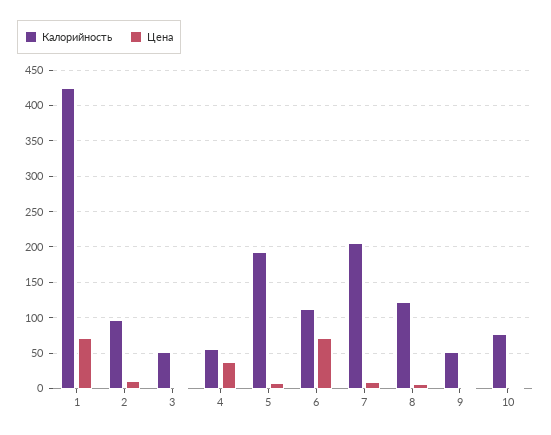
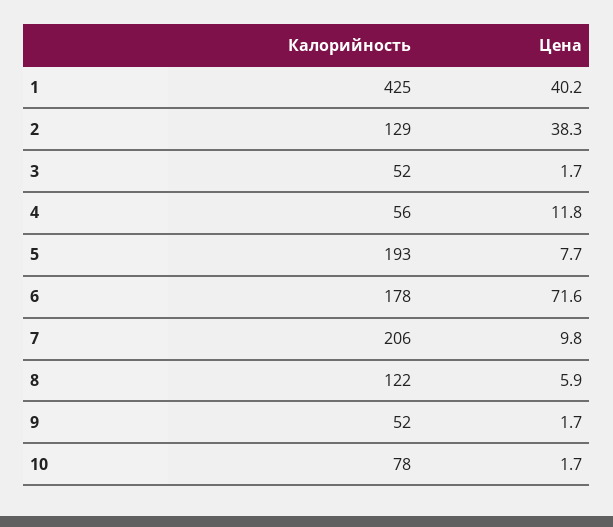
Цена, 1: 70 -> 40.2
Калорийность, 2: 100 -> 129
Цена, 2: 10 -> 38.3
Цена, 4: 40 -> 11.8
Калорийность, 6: 110 -> 178

